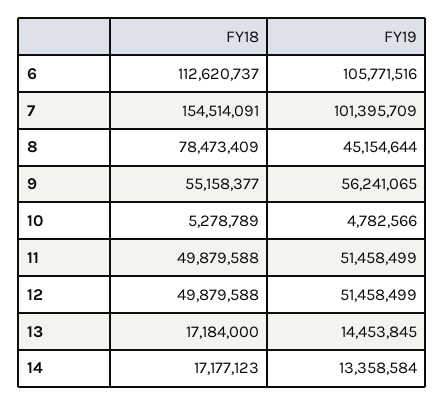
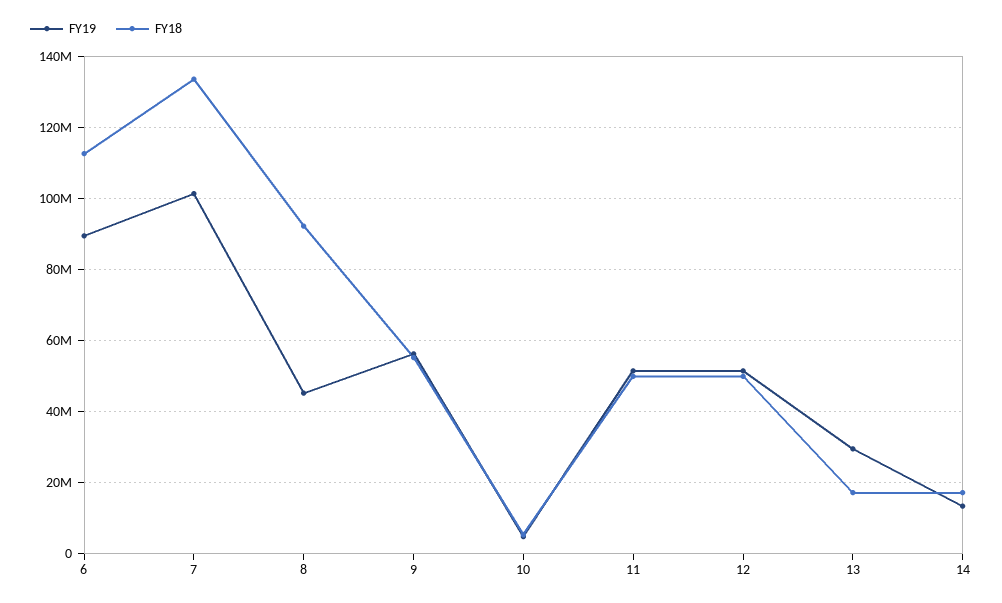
FY19, 6: 105771516 -> 90000000
FY18, 7: 154514091 -> 134000000
FY18, 8: 78473409 -> 92000000
FY19, 13: 14453845 -> 30000000

